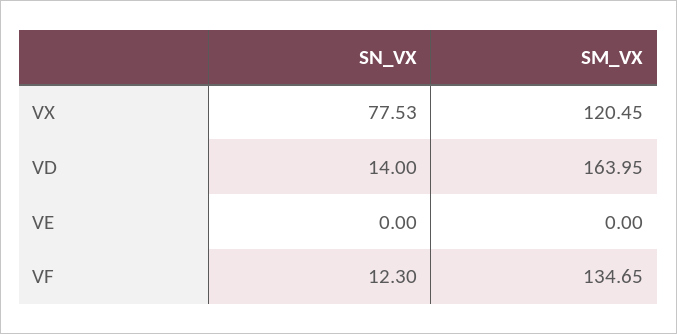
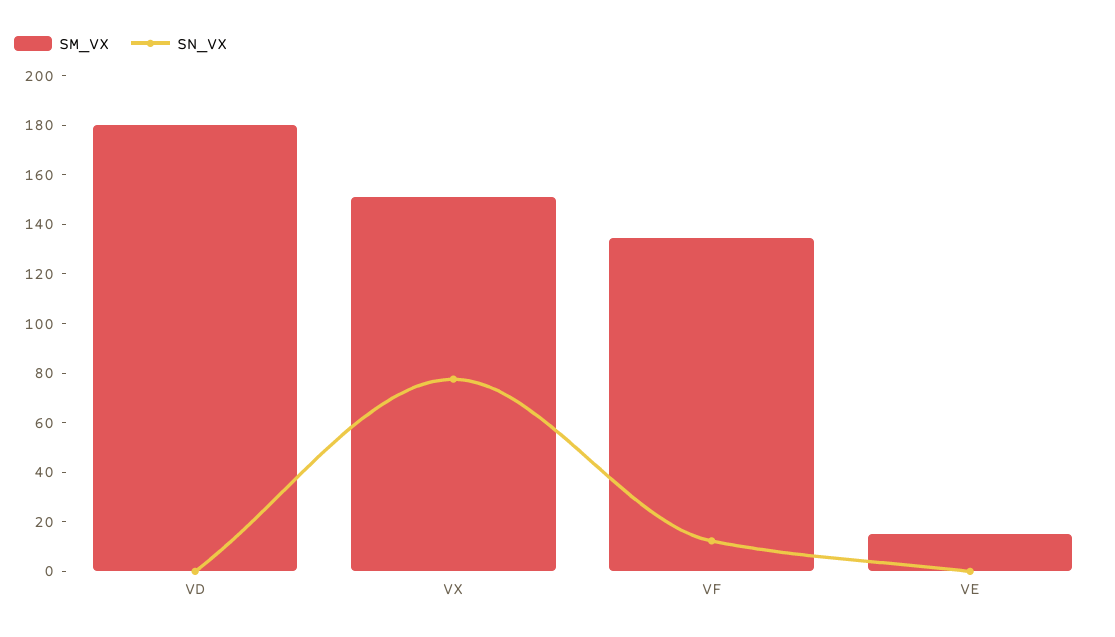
SM_VX, VX: 120.45 -> 150
SN_VX, VD: 14 -> 0
SM_VX, VD: 163.95 -> 180
SM_VX, VE: 0 -> 15

